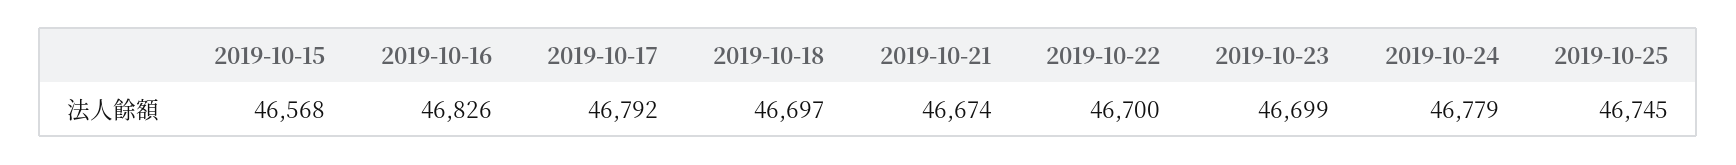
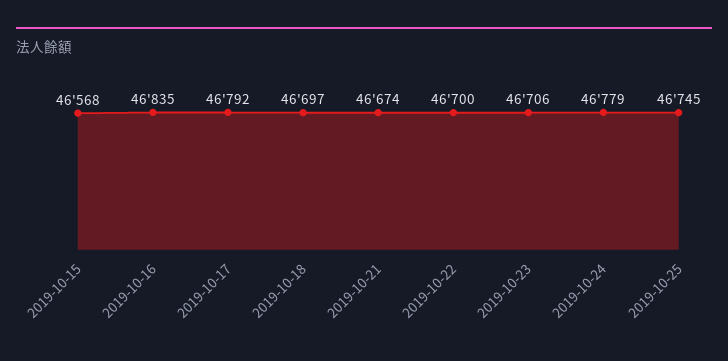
2019-10-16: 46826 -> 46835
2019-10-23: 46699 -> 46706

